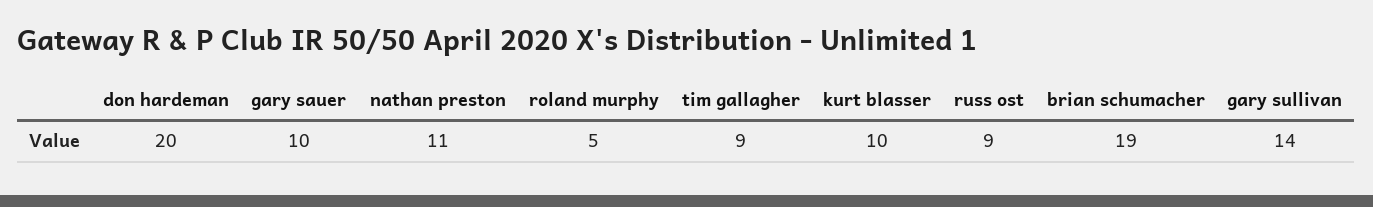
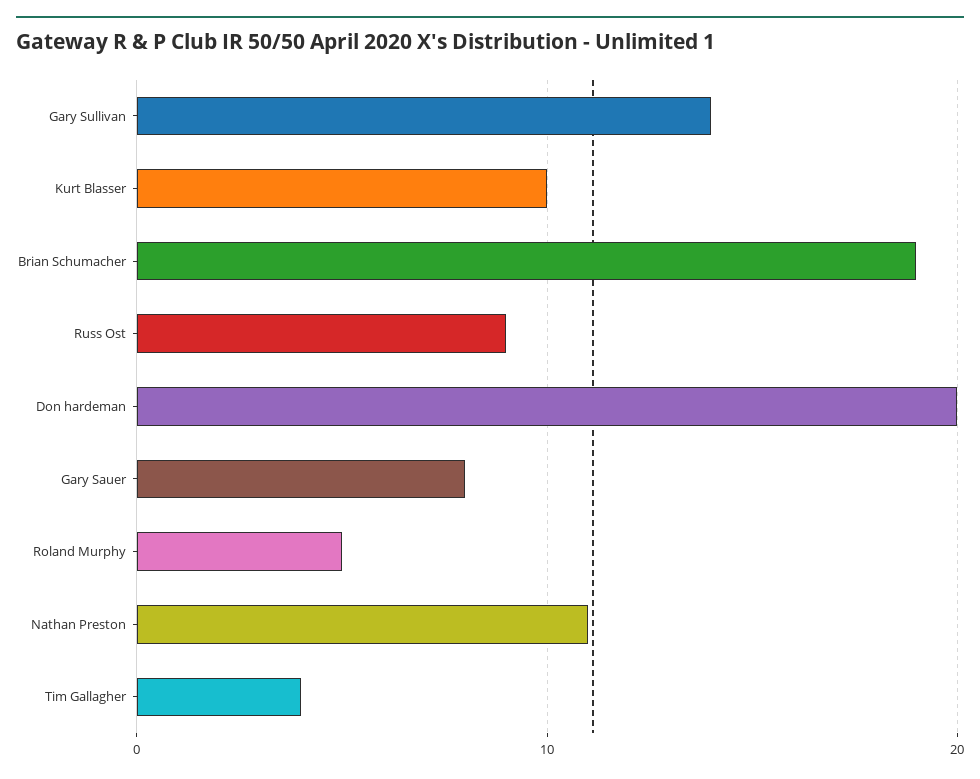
gary sauer: 10 -> 8
tim gallagher: 9 -> 4

